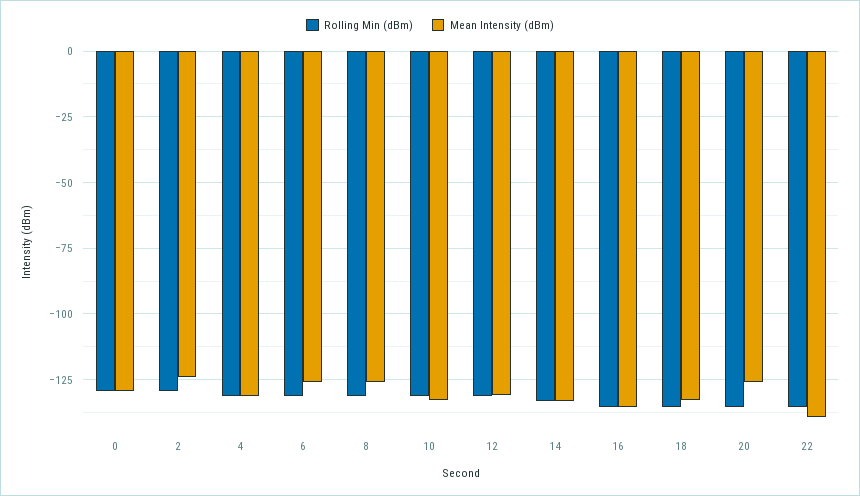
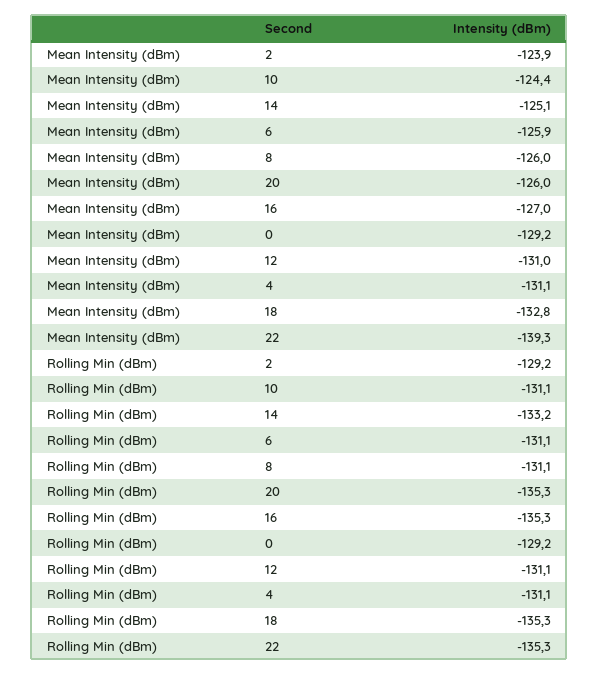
Mean Intensity (dBm), 10: -132.5 -> -124.4
Mean Intensity (dBm), 14: -132.5 -> -125.1
Mean Intensity (dBm), 16: -135 -> -127

